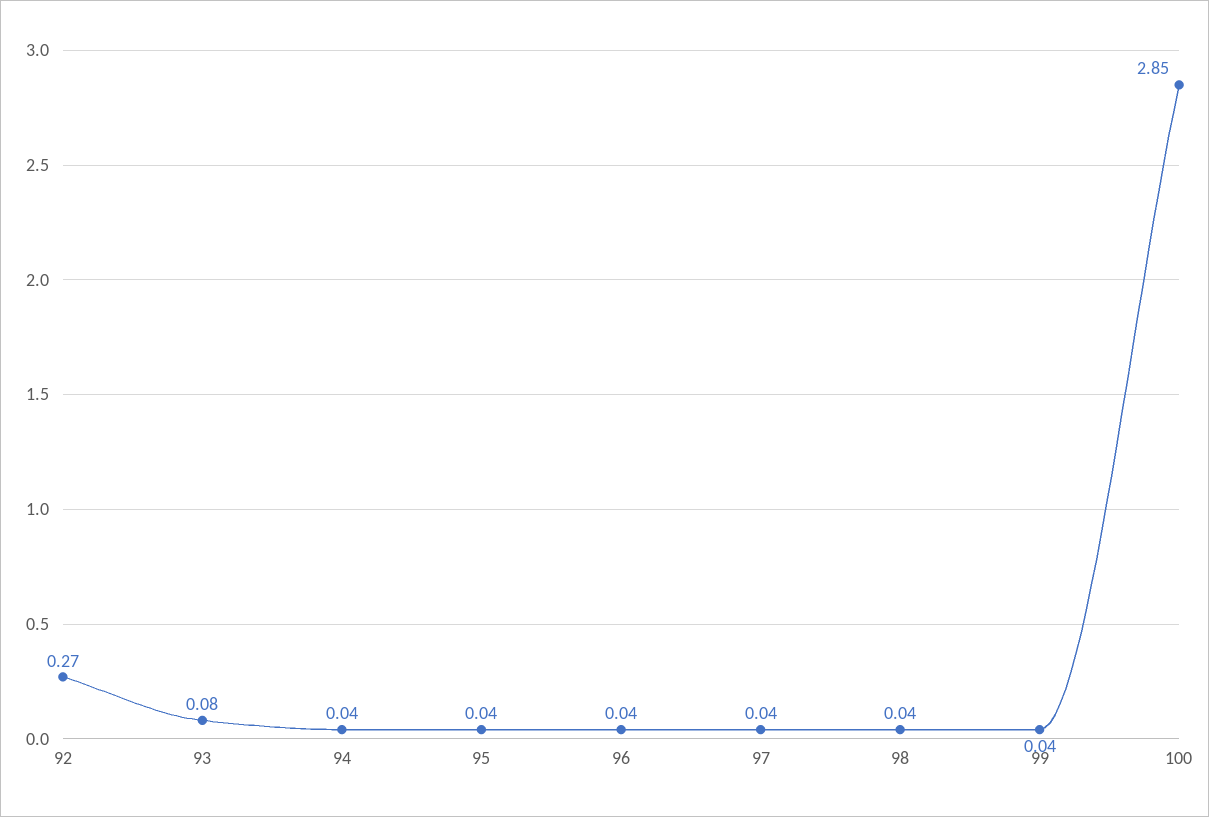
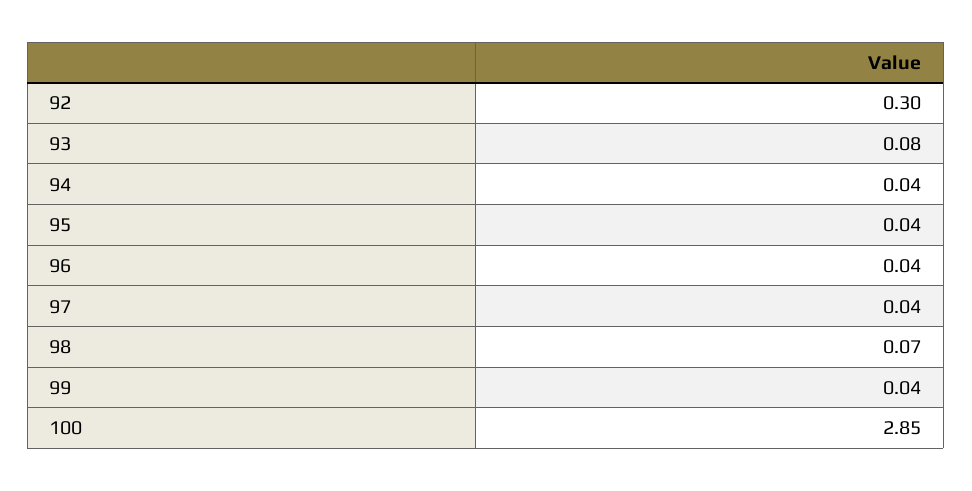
92: 0.27 -> 0.3
98: 0.04 -> 0.07

